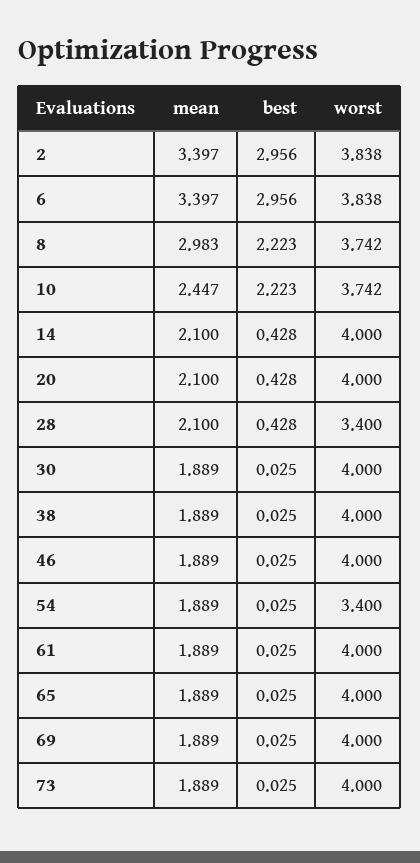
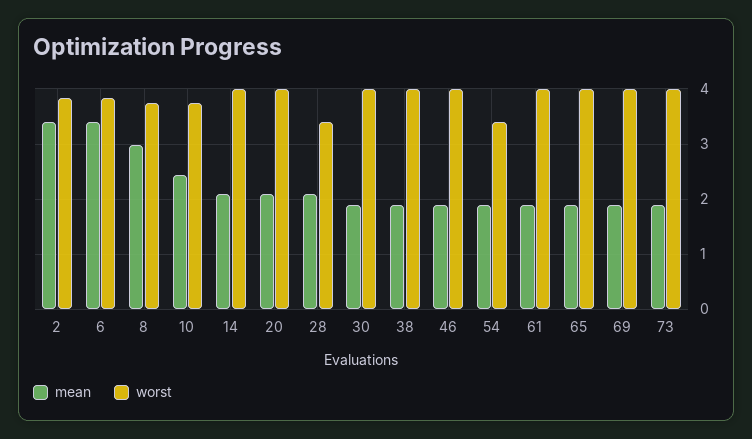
best, 2: 2.956 -> none
best, 6: 2.956 -> none
best, 8: 2.223 -> none
best, 10: 2.223 -> none
best, 14: 0.428 -> none
best, 20: 0.428 -> none
best, 28: 0.428 -> none
best, 30: 0.025 -> none
best, 38: 0.025 -> none
best, 46: 0.025 -> none
best, 54: 0.025 -> none
best, 61: 0.025 -> none
best, 65: 0.025 -> none
best, 69: 0.025 -> none
best, 73: 0.025 -> none

